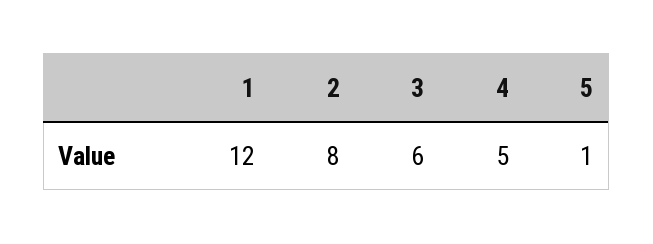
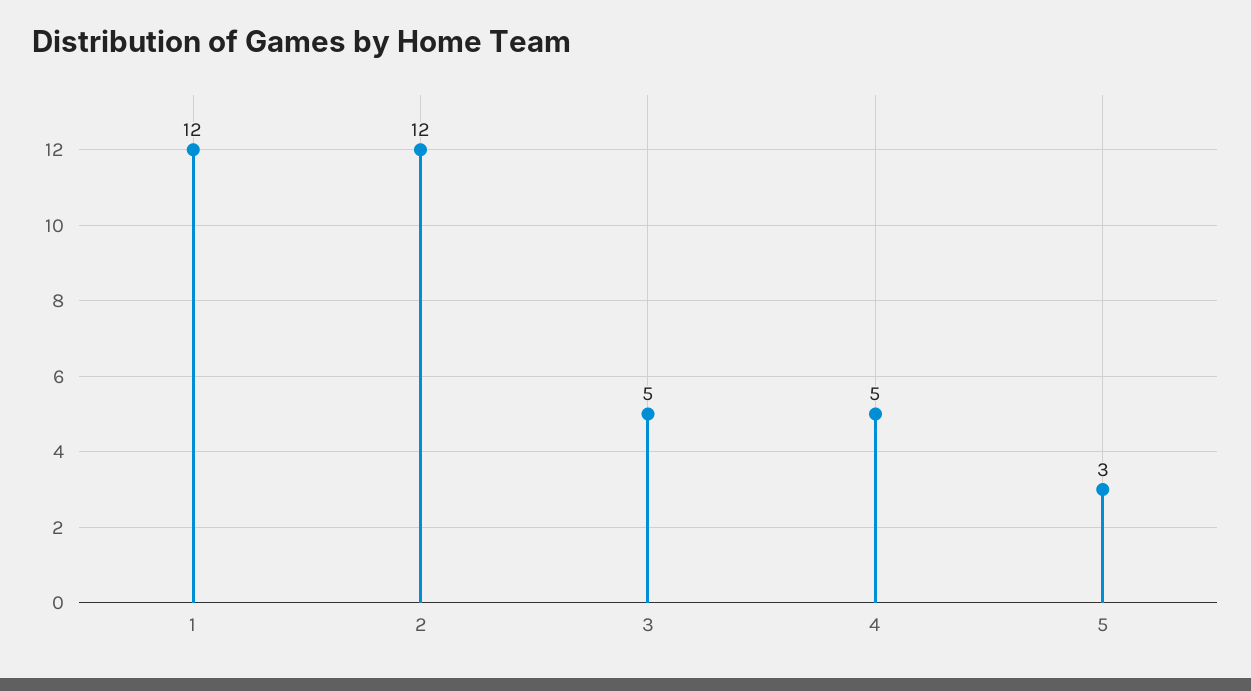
2: 8 -> 12
3: 6 -> 5
5: 1 -> 3

